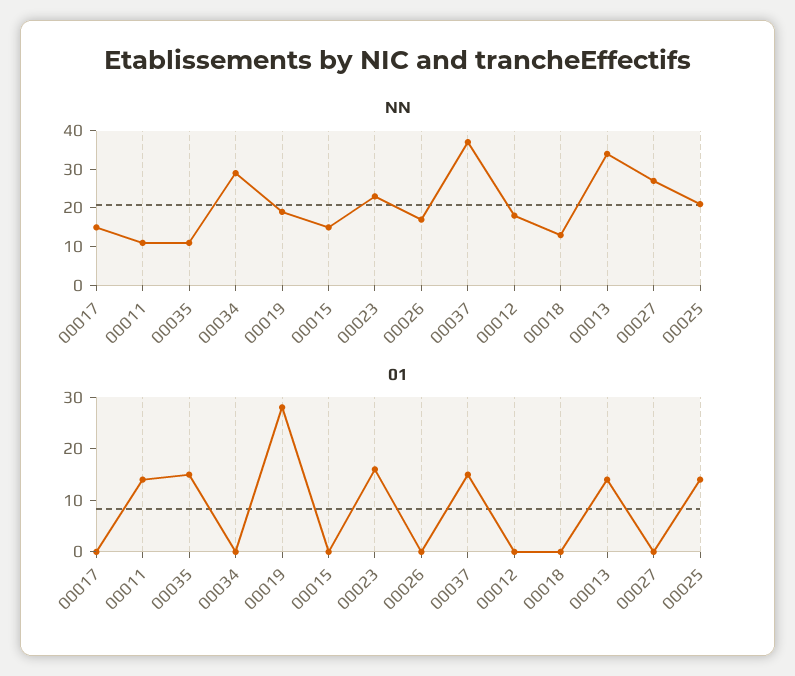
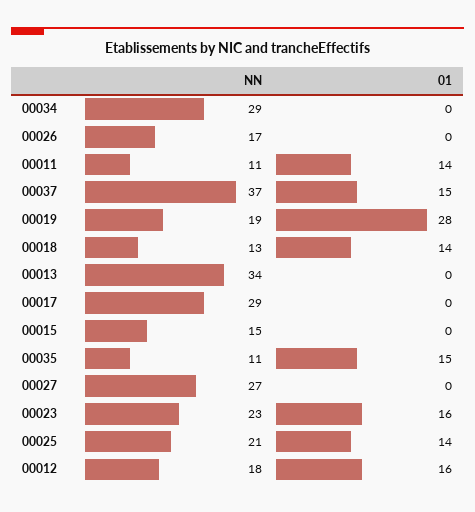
NN, 00017: 15 -> 29
01, 00012: 0 -> 16
01, 00018: 0 -> 14
01, 00013: 15 -> 0

